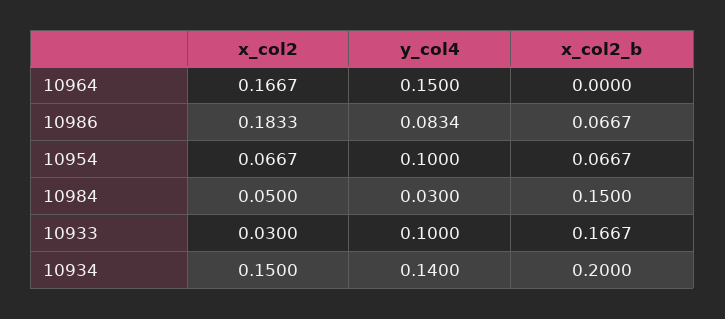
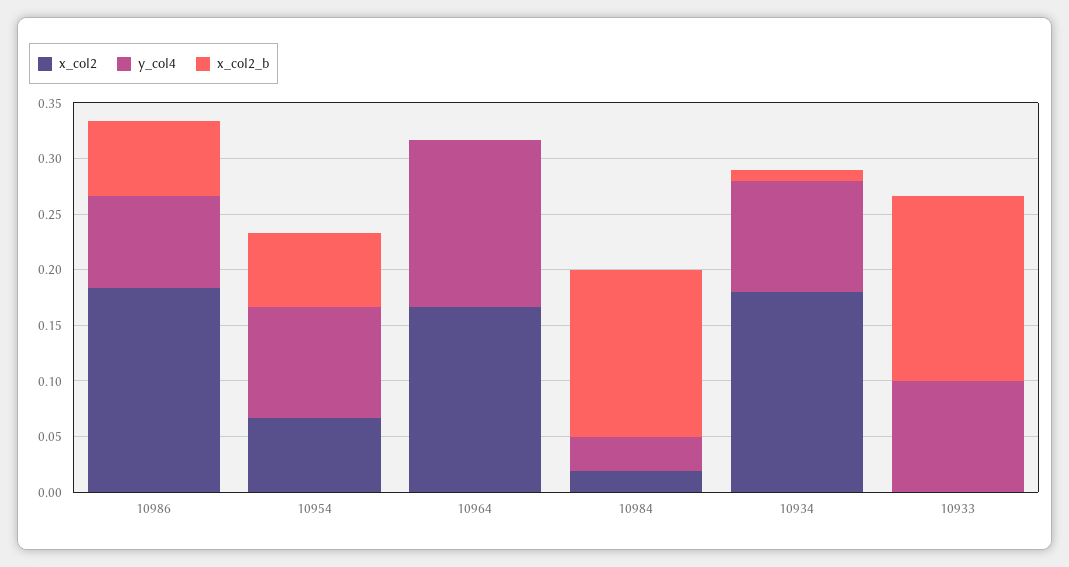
x_col2, 10984: 0.05 -> 0.02
x_col2, 10933: 0.03 -> 0
x_col2, 10934: 0.15 -> 0.18
y_col4, 10934: 0.14 -> 0.1
x_col2_b, 10934: 0.2 -> 0.01

